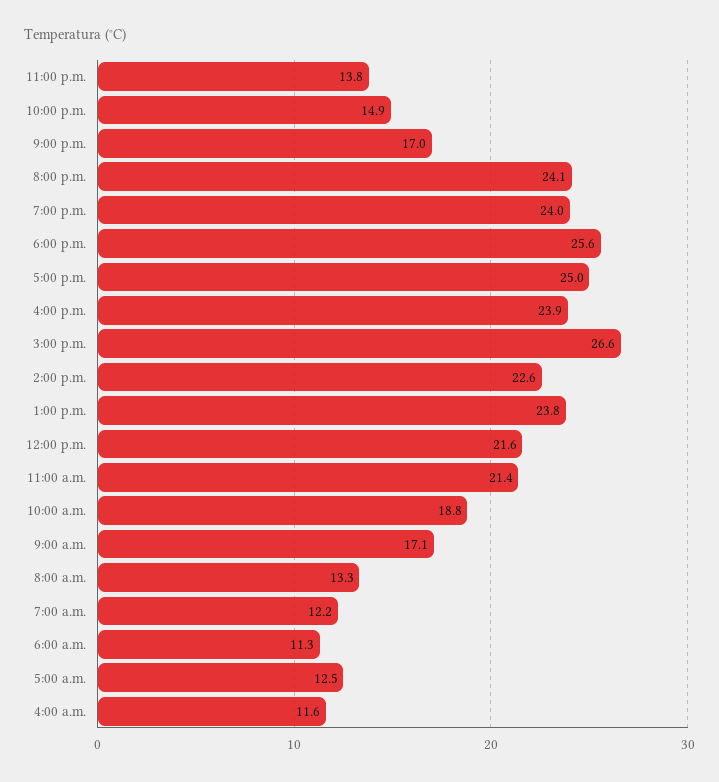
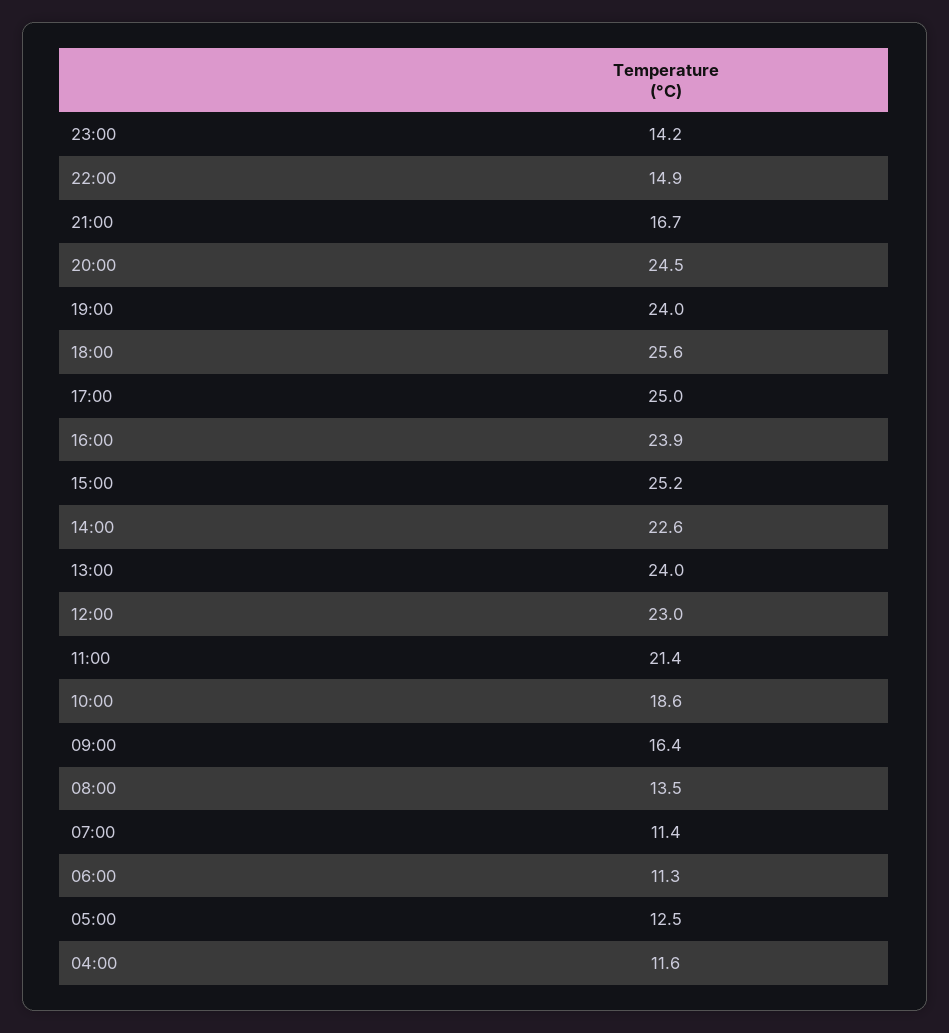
11:00 p.m.: 13.8 -> 14.2
9:00 p.m.: 17 -> 16.7
8:00 p.m.: 24.1 -> 24.5
3:00 p.m.: 26.6 -> 25.2
1:00 p.m.: 23.8 -> 24
12:00 p.m.: 21.6 -> 23
10:00 a.m.: 18.8 -> 18.6
9:00 a.m.: 17.1 -> 16.4
8:00 a.m.: 13.3 -> 13.5
7:00 a.m.: 12.2 -> 11.4

